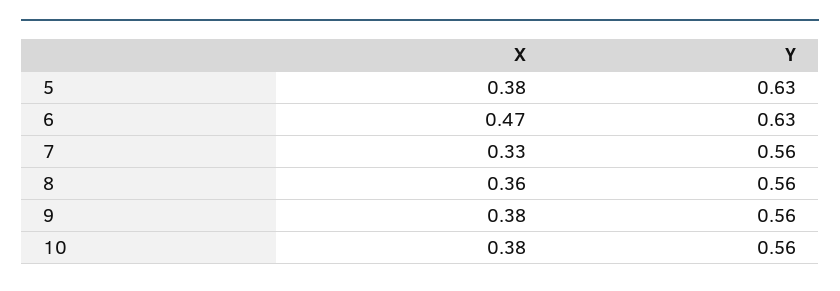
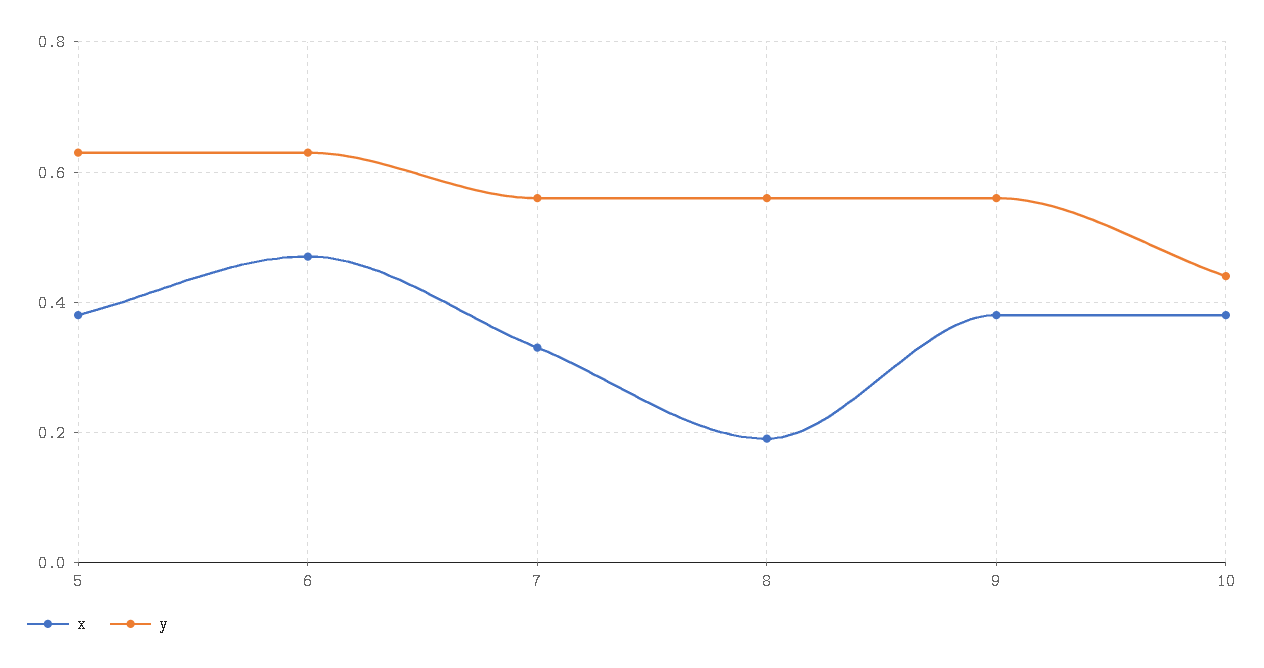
X, 8: 0.36 -> 0.2
Y, 10: 0.56 -> 0.45

